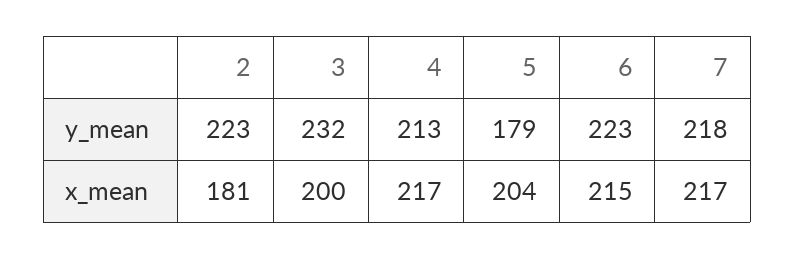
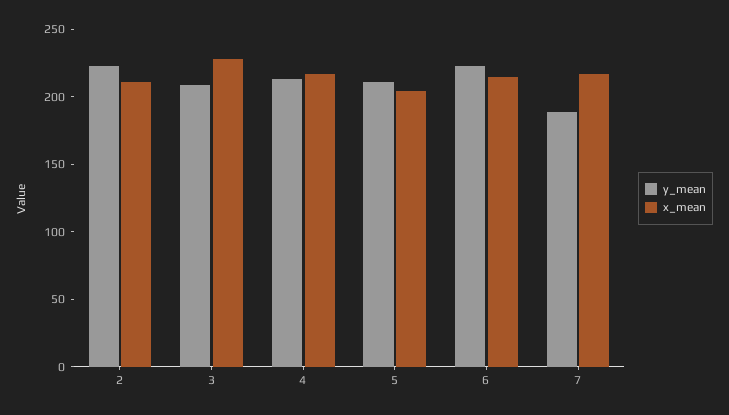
y_mean, 3: 232 -> 210
y_mean, 5: 179 -> 210
y_mean, 7: 218 -> 190
x_mean, 2: 181 -> 210
x_mean, 3: 200 -> 230

